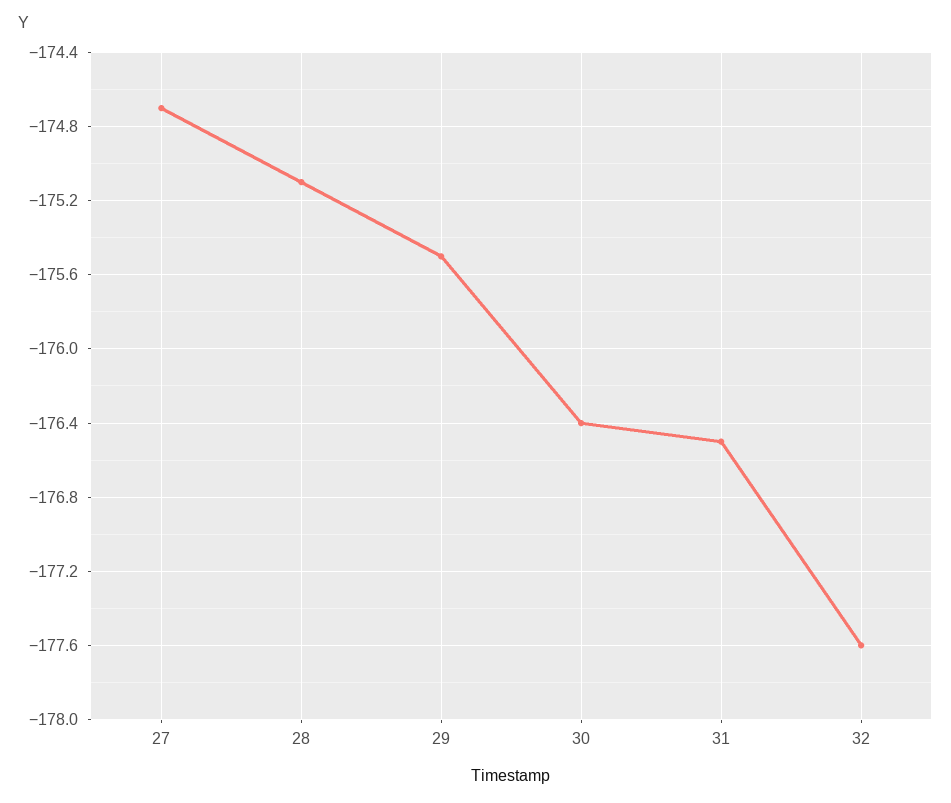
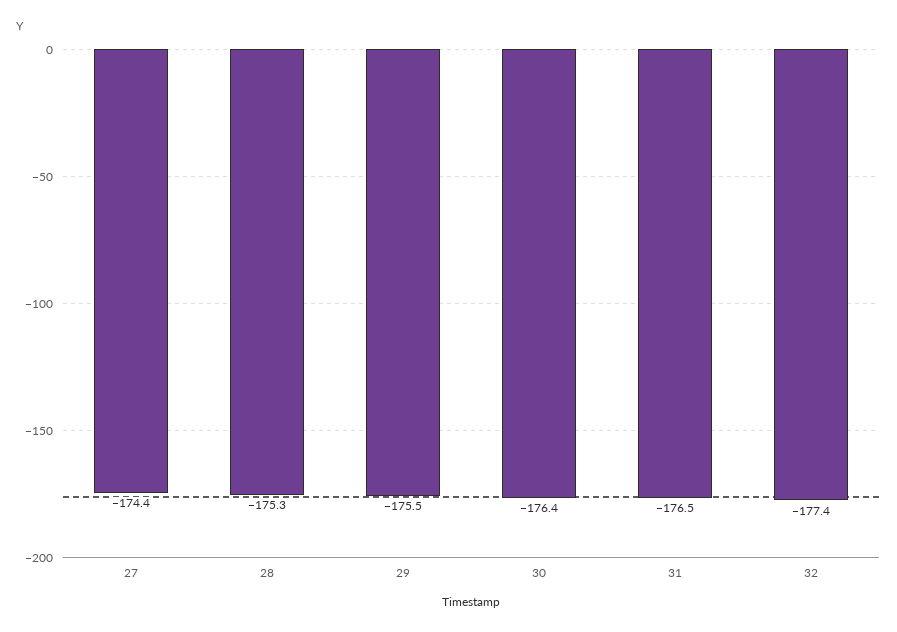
27: -174.7 -> -174.4
28: -175.1 -> -175.3
32: -177.6 -> -177.4

